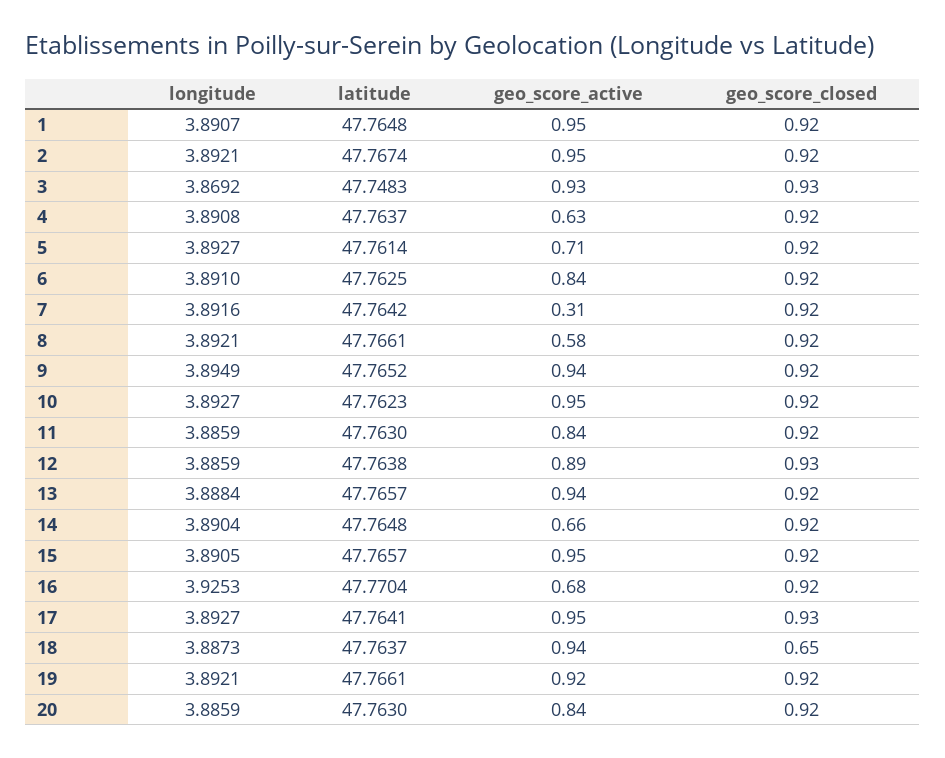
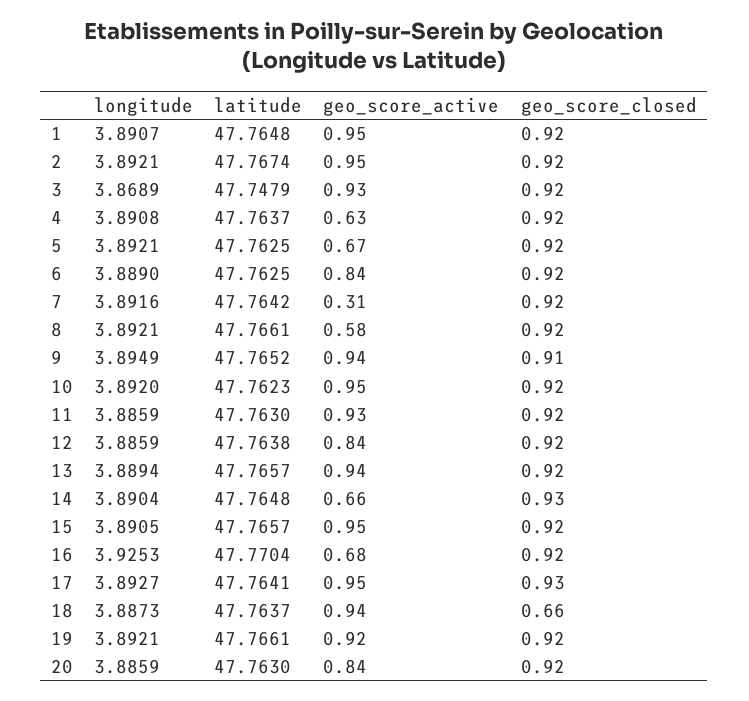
longitude, 3: 3.8692 -> 3.8689
latitude, 3: 47.7483 -> 47.7479
geo_score_closed, 3: 0.93 -> 0.92
longitude, 5: 3.8927 -> 3.8921
latitude, 5: 47.7614 -> 47.7625
geo_score_active, 5: 0.71 -> 0.67
longitude, 6: 3.891 -> 3.889
geo_score_closed, 9: 0.92 -> 0.91
longitude, 10: 3.8927 -> 3.892
geo_score_active, 11: 0.84 -> 0.93
geo_score_active, 12: 0.89 -> 0.84
geo_score_closed, 12: 0.93 -> 0.92
longitude, 13: 3.8884 -> 3.8894
geo_score_closed, 14: 0.92 -> 0.93
geo_score_closed, 18: 0.65 -> 0.66

